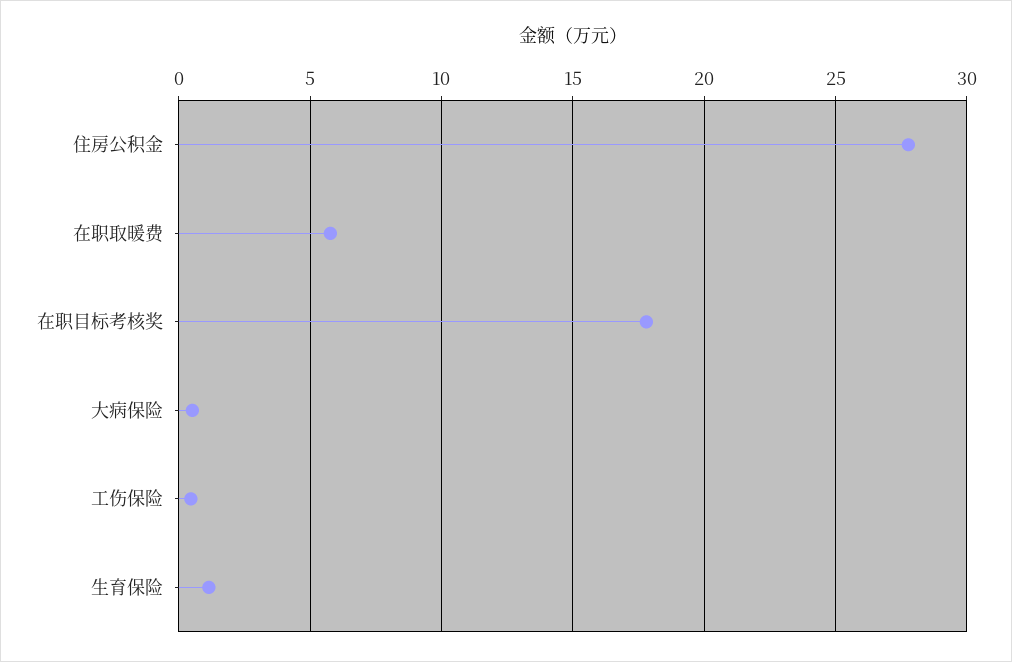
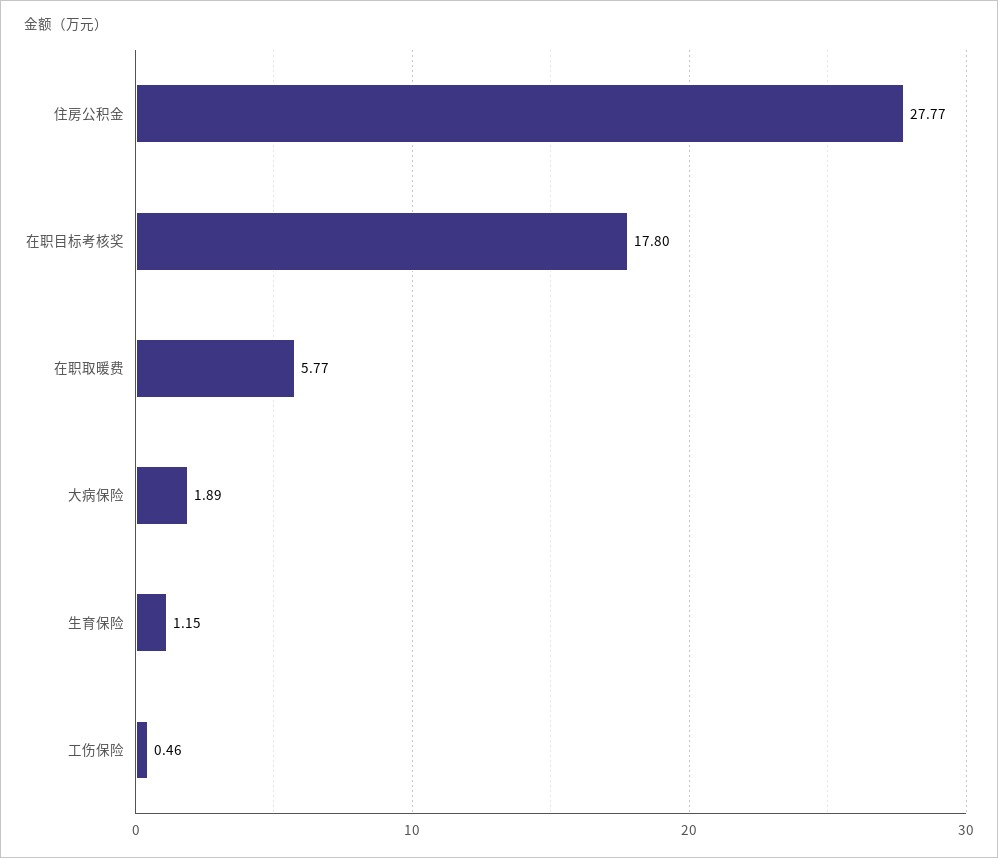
大病保险: 0.5 -> 1.89

